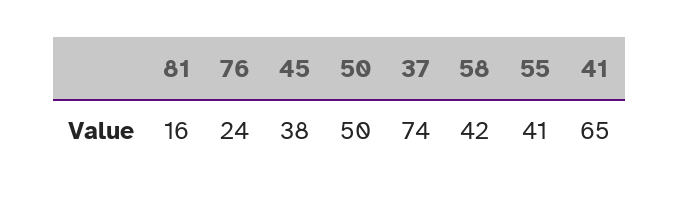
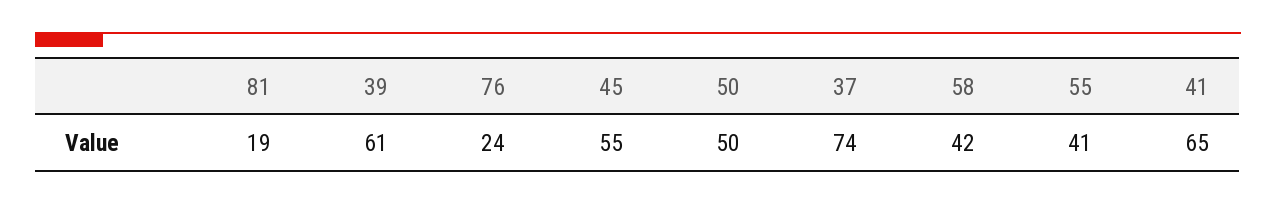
81: 16 -> 19
45: 38 -> 55
39: none -> 61

